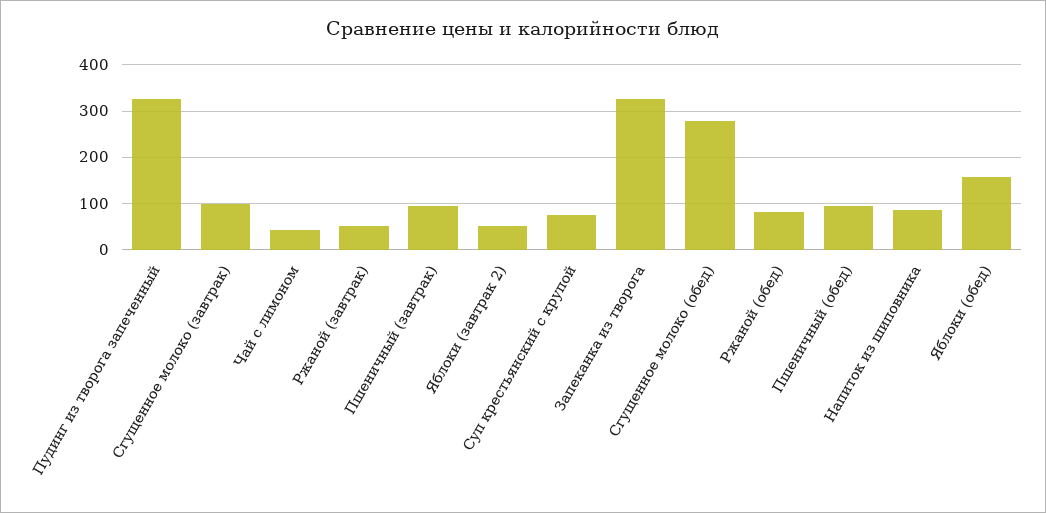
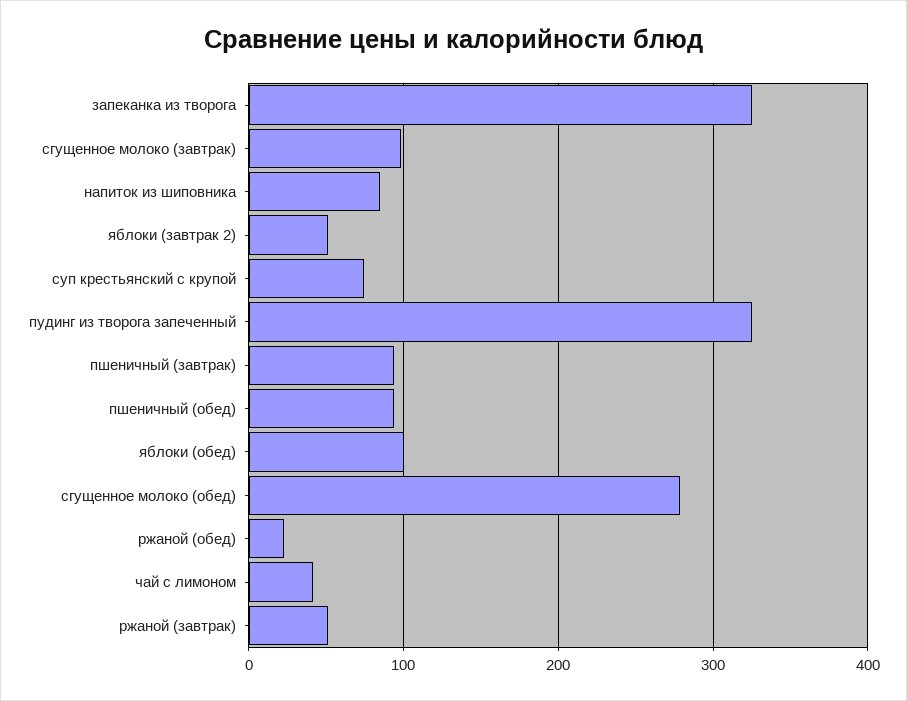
Ржаной (обед): 80 -> 20
Яблоки (обед): 160 -> 100

